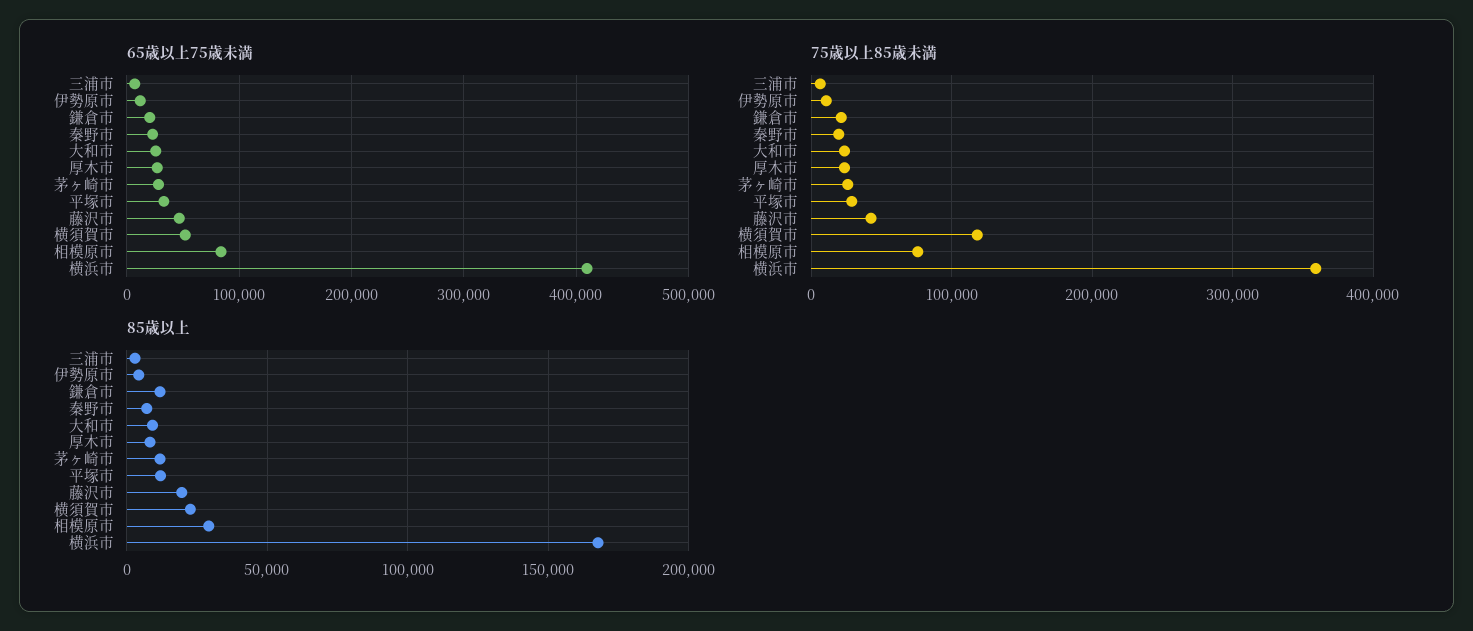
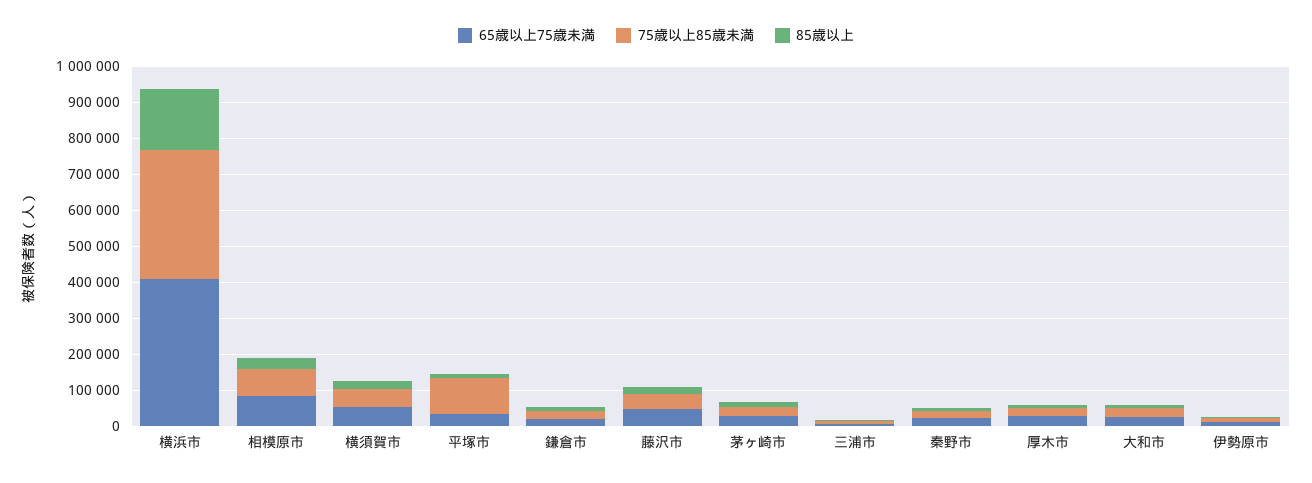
75歳以上85歳未満, 平塚市: 30000 -> 100000
75歳以上85歳未満, 横須賀市: 120000 -> 50000

